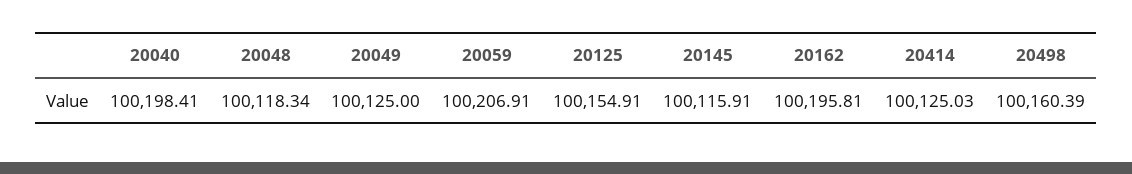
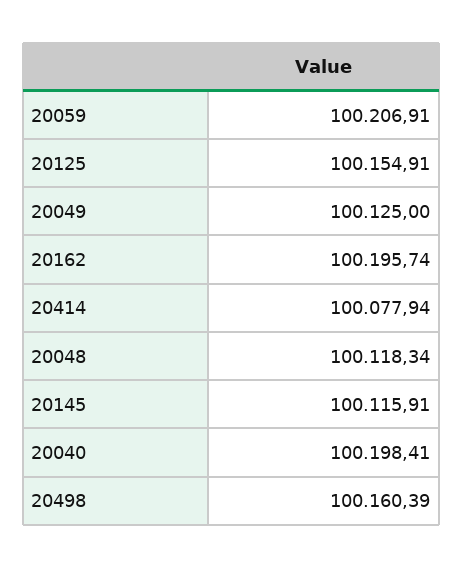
20162: 100195.81 -> 100195.74
20414: 100125.03 -> 100077.94

